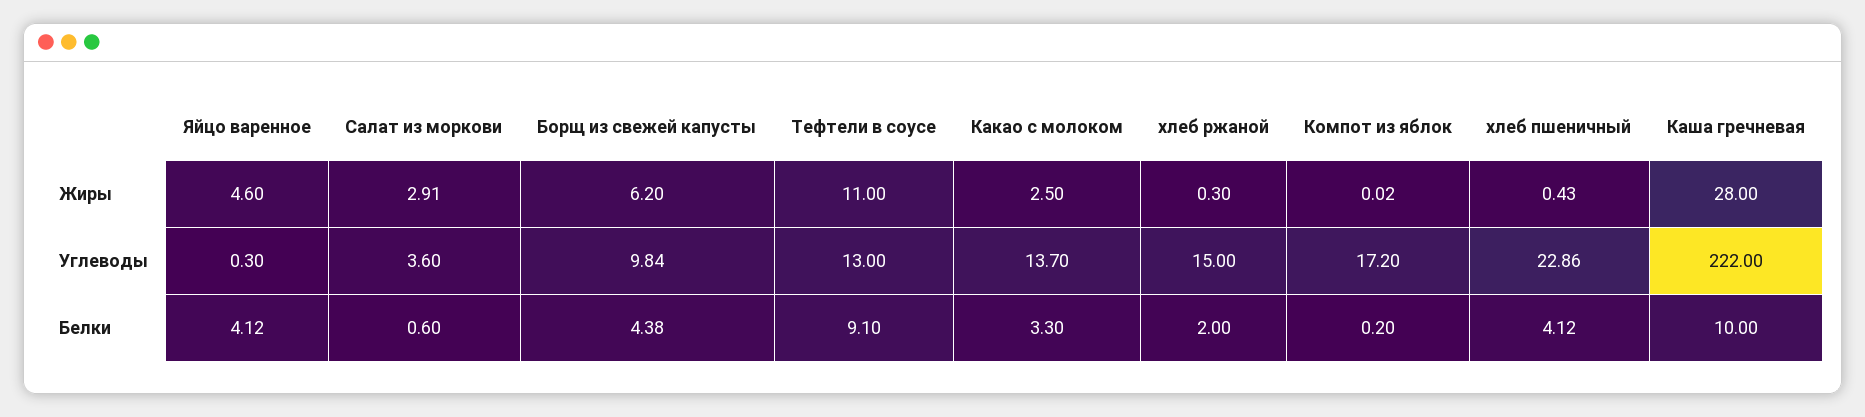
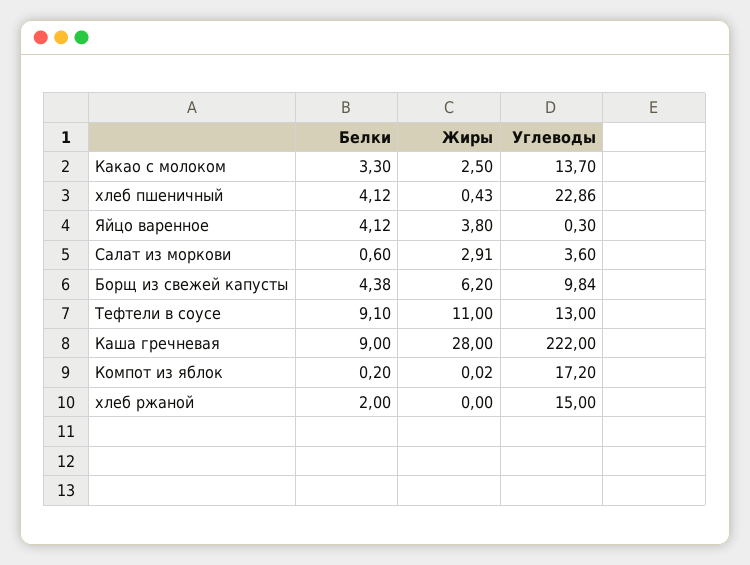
Яйцо варенное, Жиры: 4.6 -> 3.8
хлеб ржаной, Жиры: 0.3 -> 0
Каша гречневая, Белки: 10 -> 9

